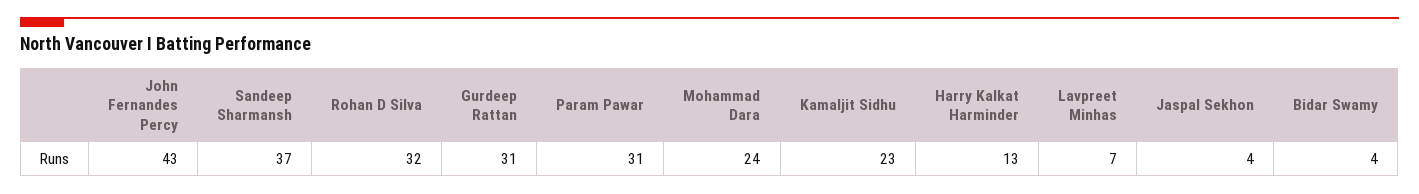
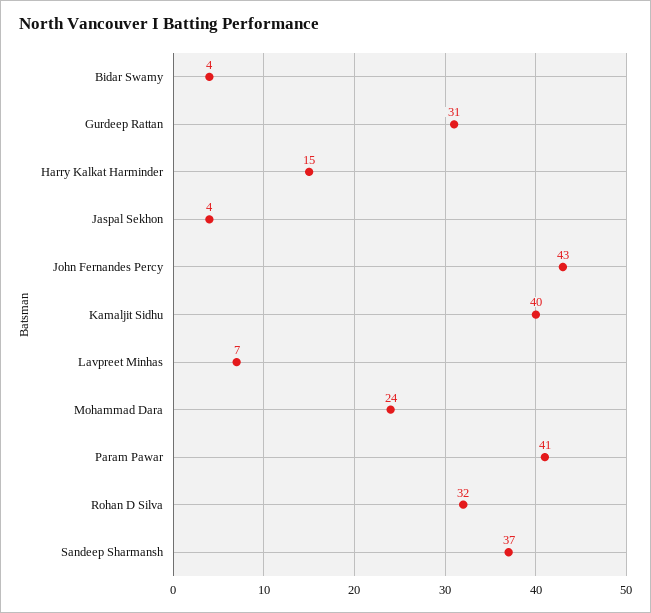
Param Pawar: 31 -> 41
Kamaljit Sidhu: 23 -> 40
Harry Kalkat Harminder: 13 -> 15

